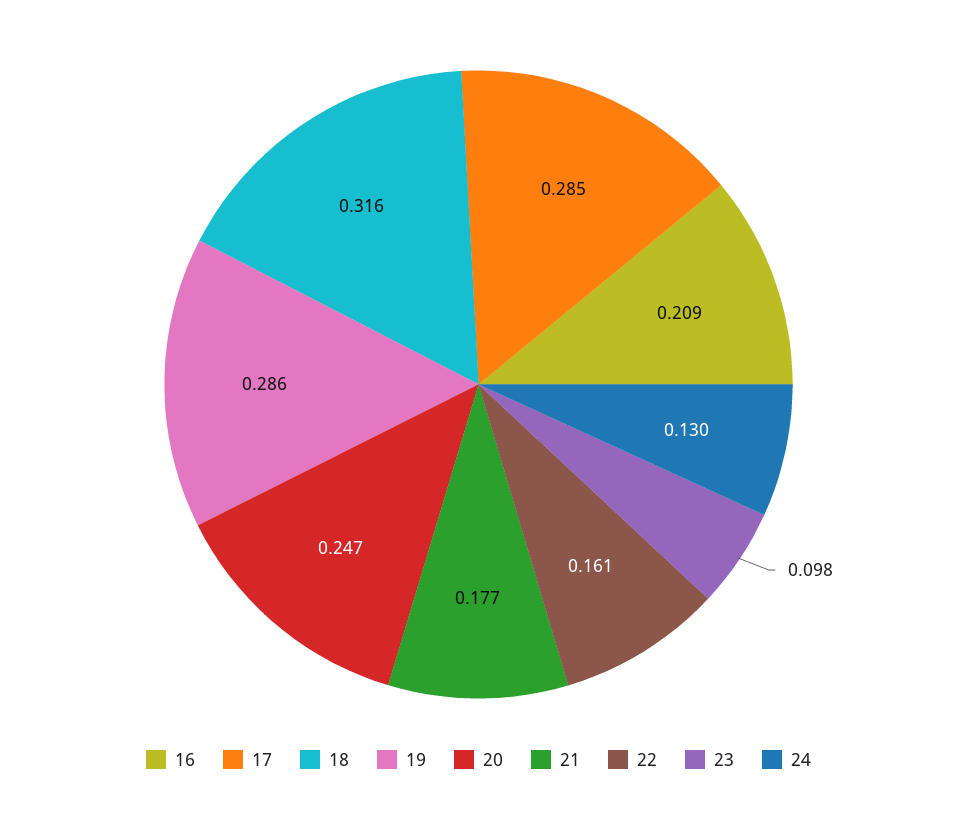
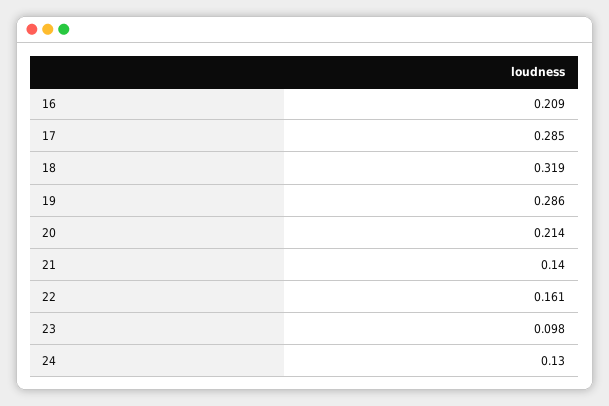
18: 0.316 -> 0.319
20: 0.247 -> 0.214
21: 0.177 -> 0.14

